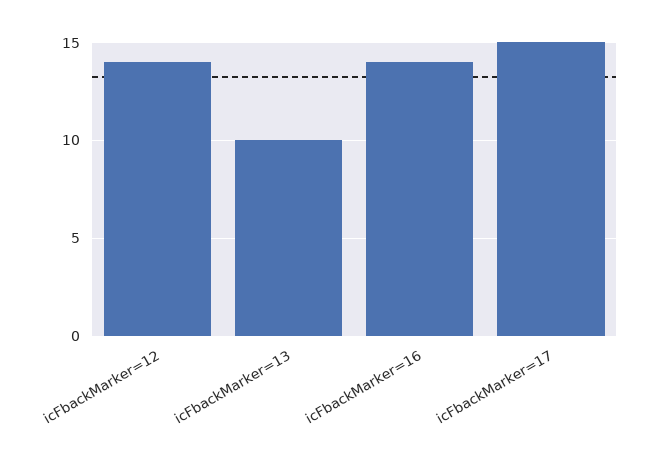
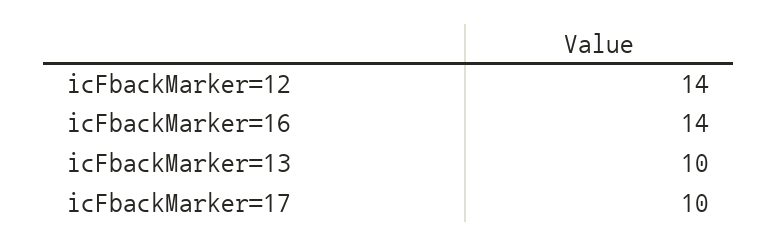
icFbackMarker=17: 15 -> 10

